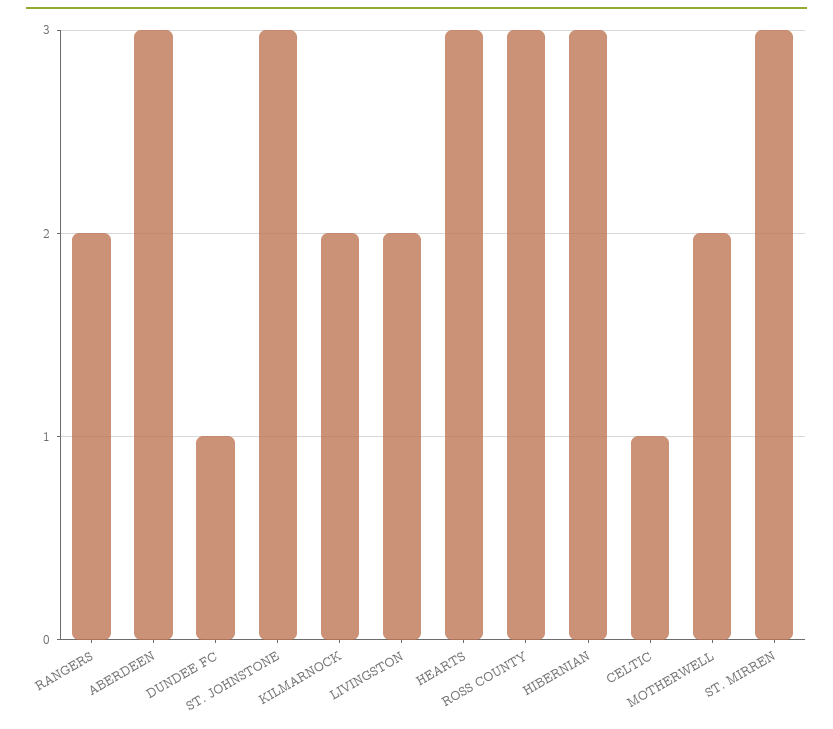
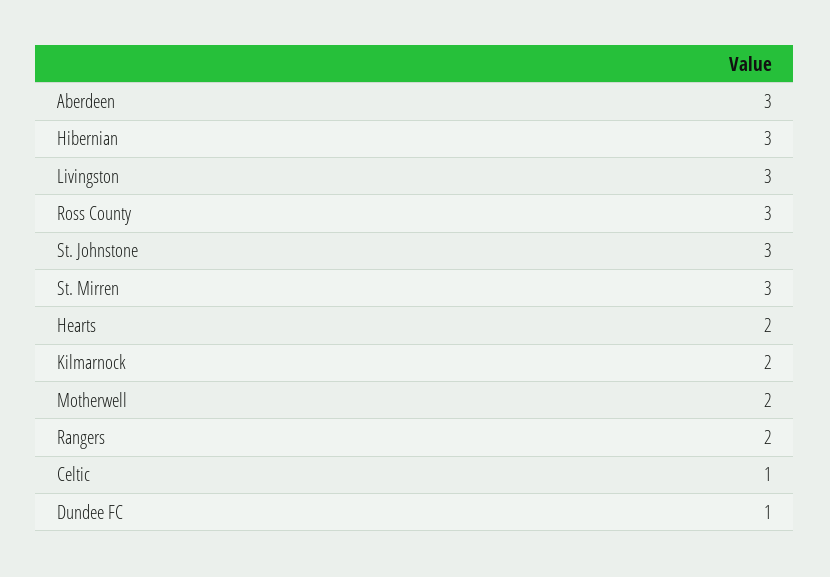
LIVINGSTON: 2 -> 3
HEARTS: 3 -> 2

